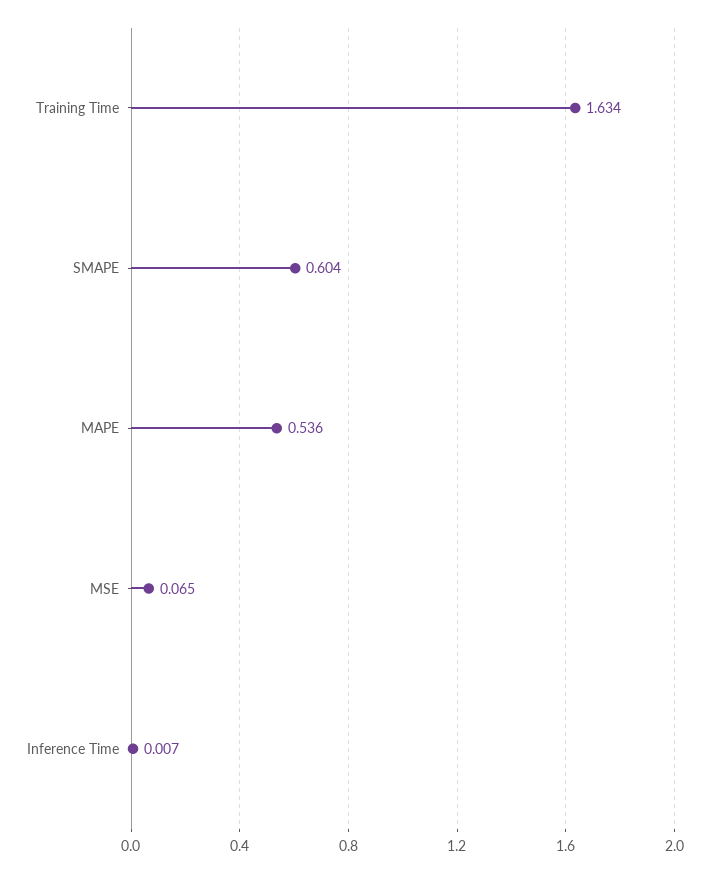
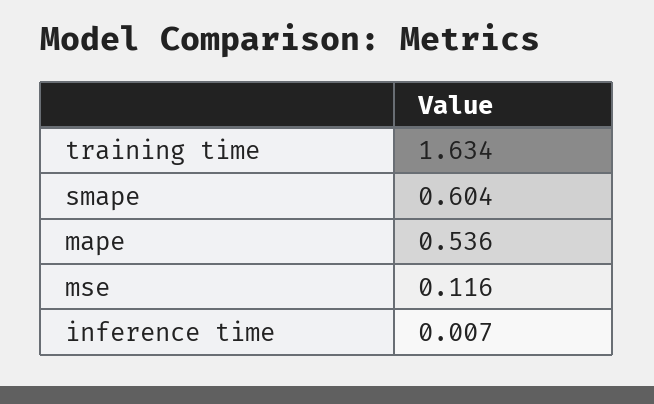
MSE: 0.065 -> 0.116

